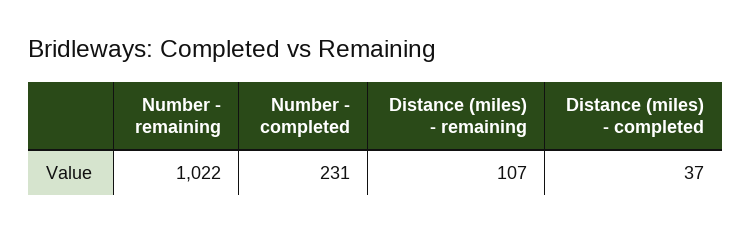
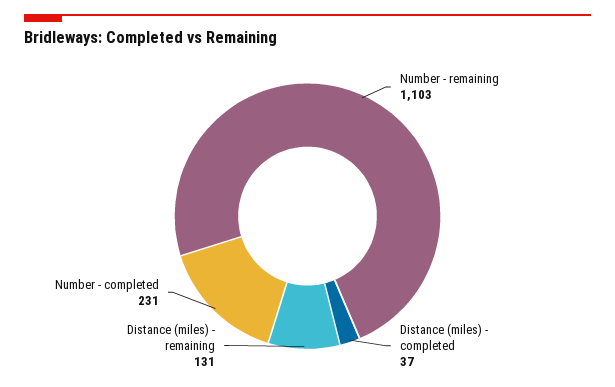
Number - remaining: 1022 -> 1103
Distance (miles) - remaining: 107 -> 131

